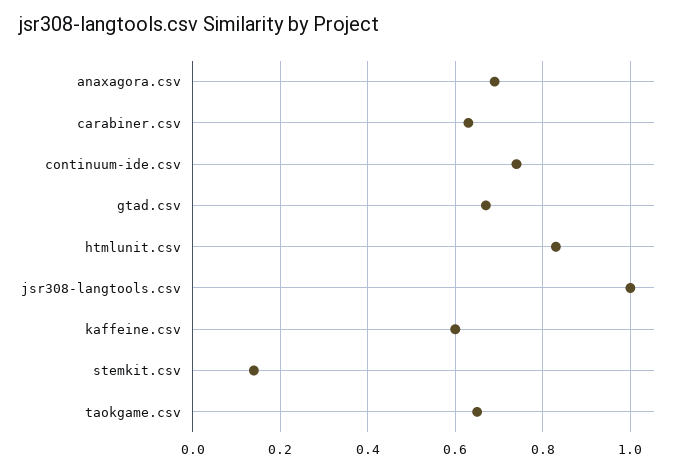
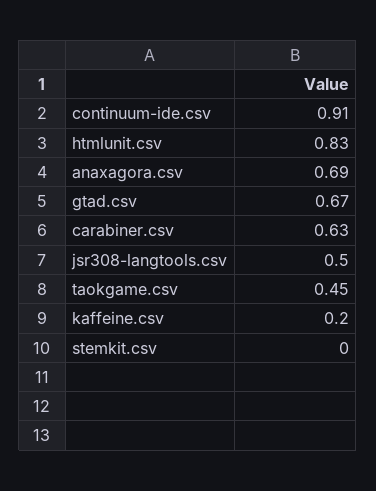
continuum-ide.csv: 0.75 -> 0.91
jsr308-langtools.csv: 1 -> 0.5
kaffeine.csv: 0.6 -> 0.2
stemkit.csv: 0.15 -> 0
taokgame.csv: 0.65 -> 0.45

